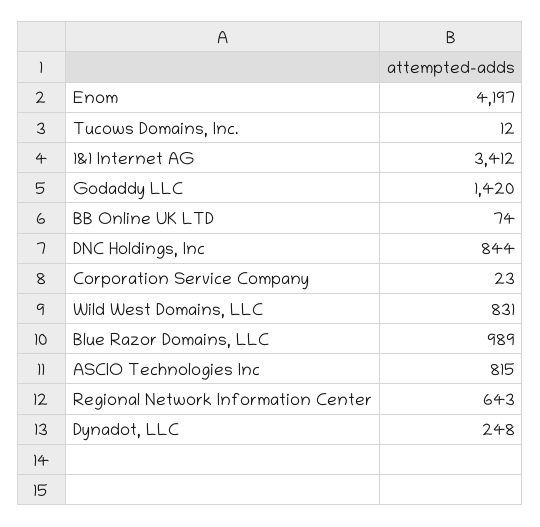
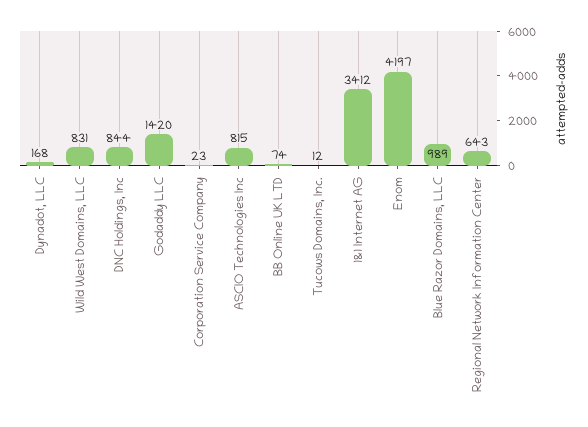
Dynadot, LLC: 248 -> 168

